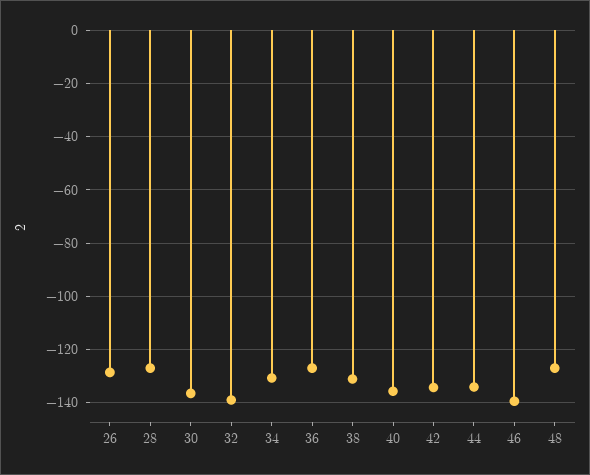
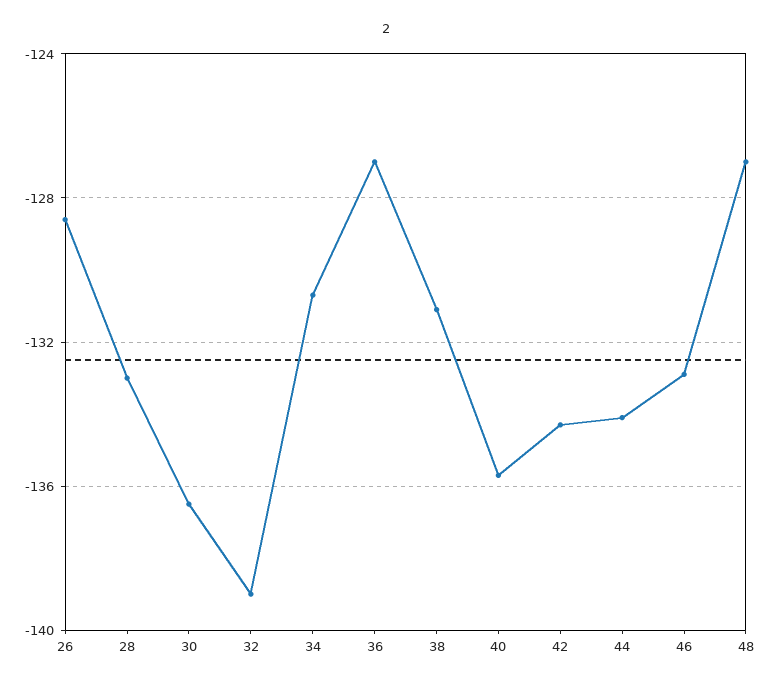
28: -127.5 -> -133
46: -140 -> -133

